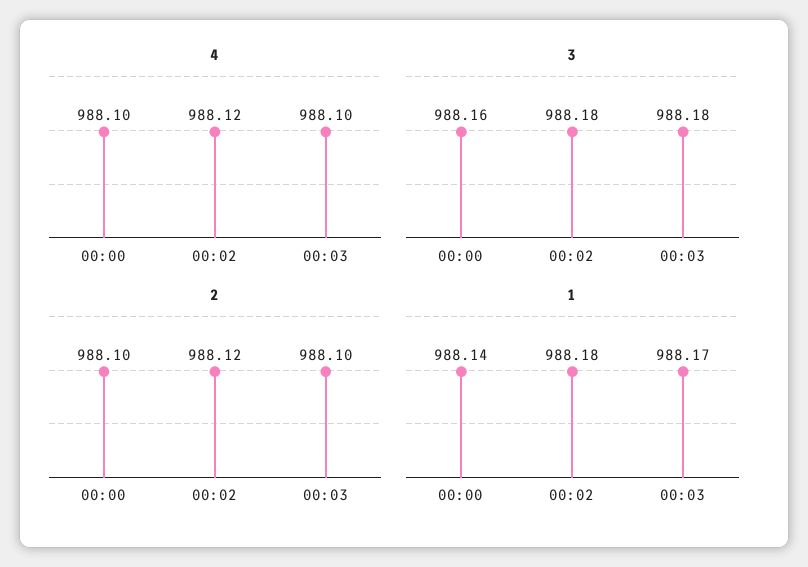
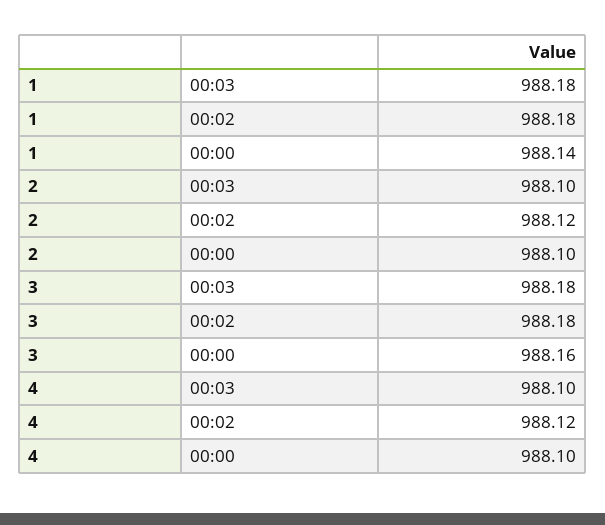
1, 00:03: 988.17 -> 988.18

